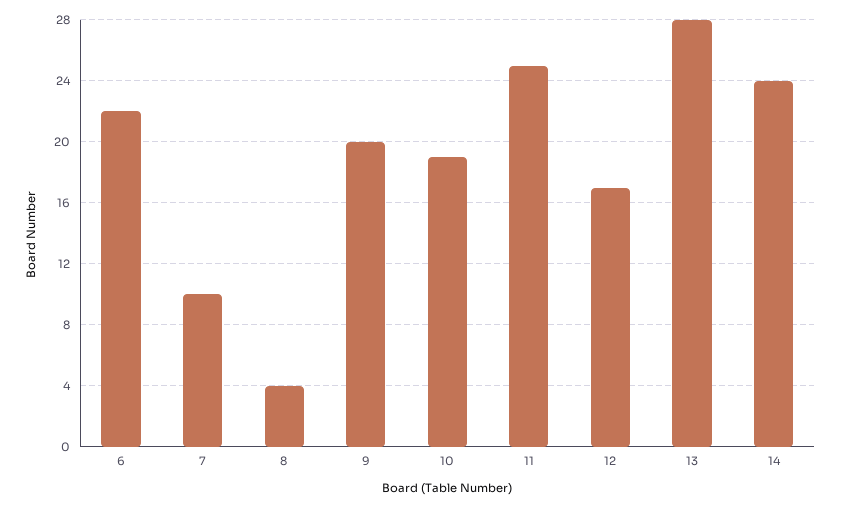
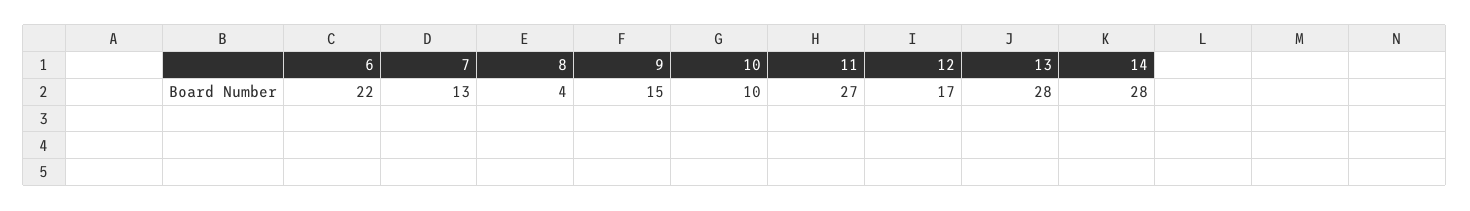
7: 10 -> 13
9: 20 -> 15
10: 19 -> 10
11: 25 -> 27
14: 24 -> 28

